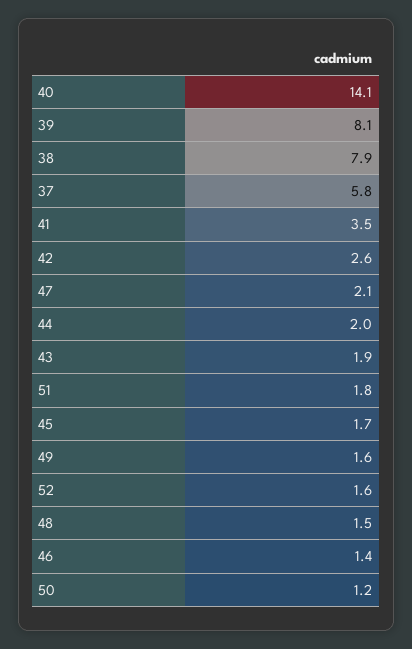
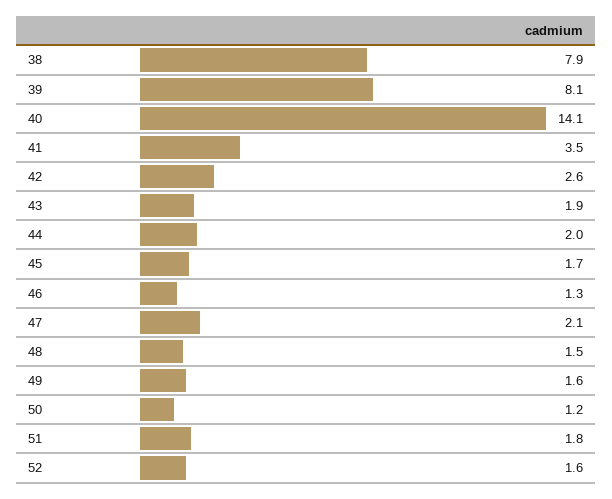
37: 5.8 -> none
46: 1.4 -> 1.3

